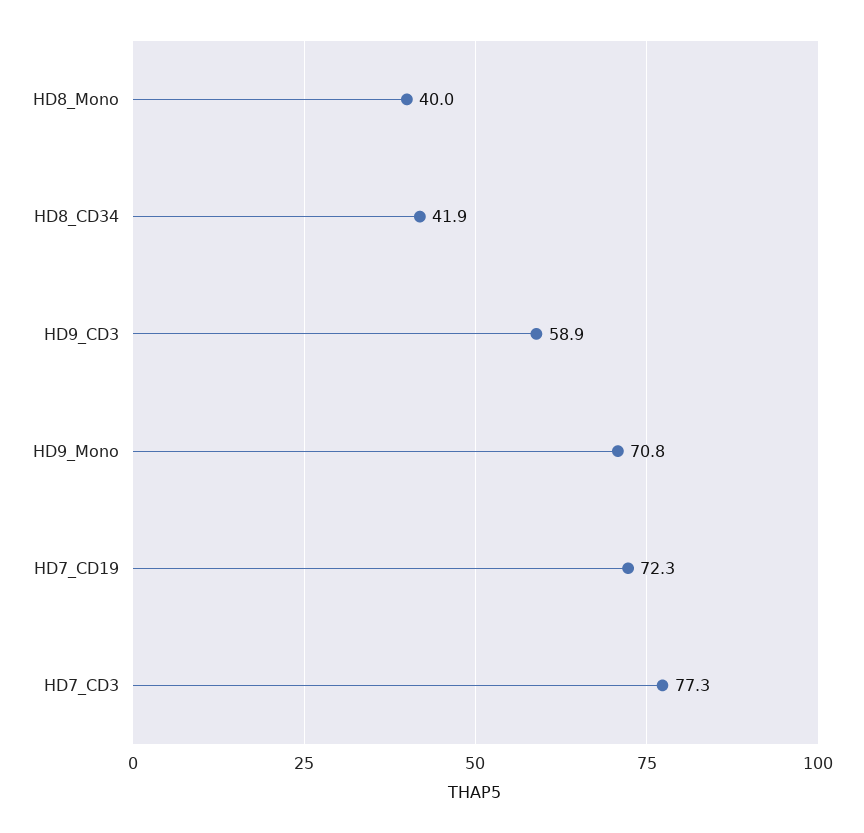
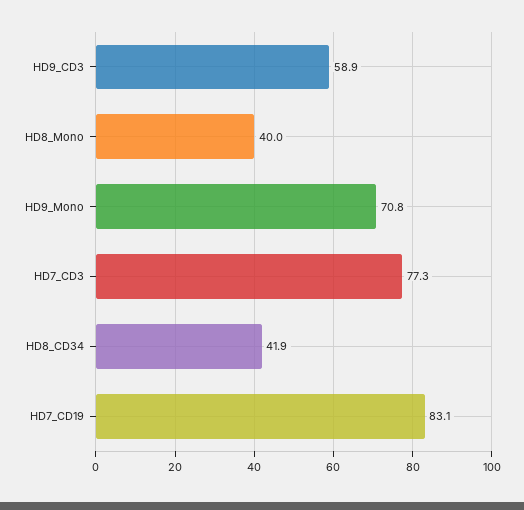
HD7_CD19: 72.3 -> 83.1

